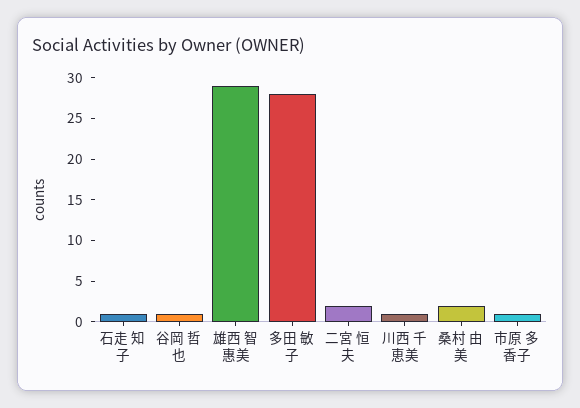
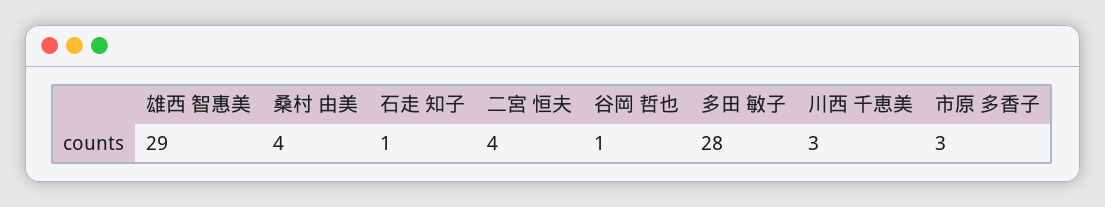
二宮 恒夫: 2 -> 4
川西 千恵美: 1 -> 3
桑村 由美: 2 -> 4
市原 多香子: 1 -> 3

